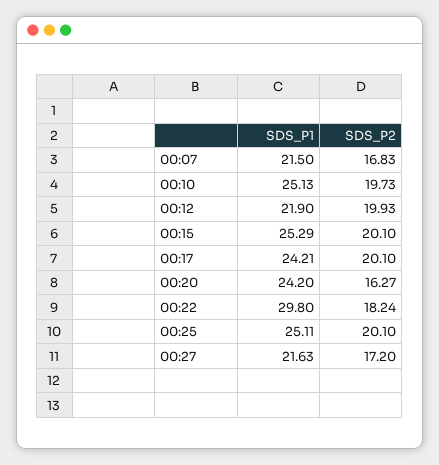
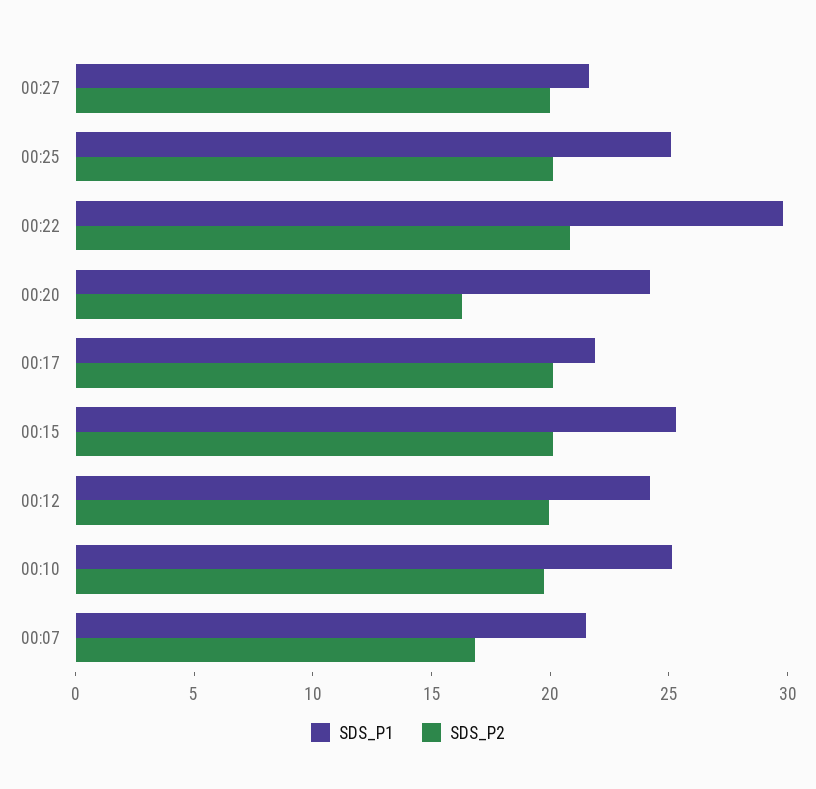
SDS_P1, 00:12: 21.9 -> 24
SDS_P1, 00:17: 24.21 -> 22
SDS_P2, 00:22: 18.24 -> 21
SDS_P2, 00:27: 17.2 -> 20

